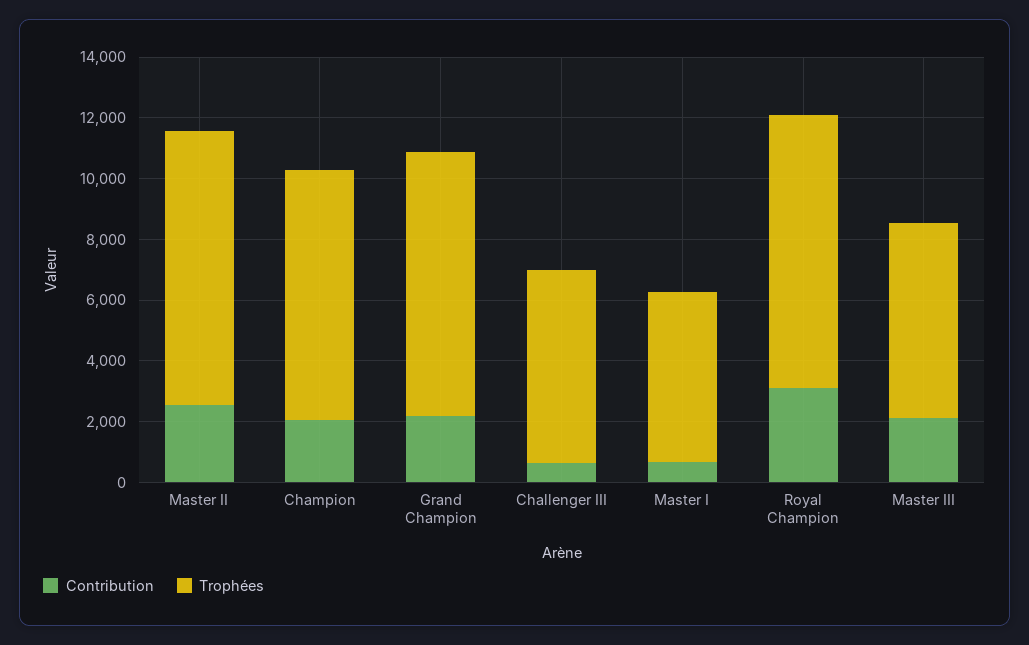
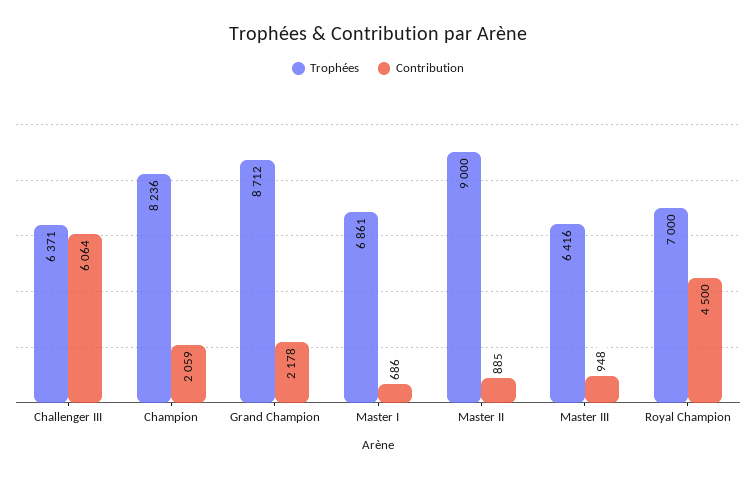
Contribution, Master II: 2500 -> 885
Contribution, Challenger III: 500 -> 6064
Trophées, Master I: 5500 -> 6861
Contribution, Royal Champion: 3000 -> 4500
Trophées, Royal Champion: 9000 -> 7000
Contribution, Master III: 2000 -> 948

